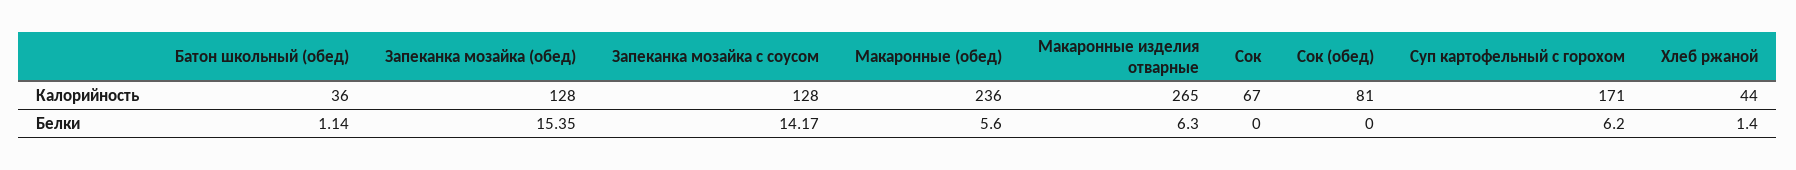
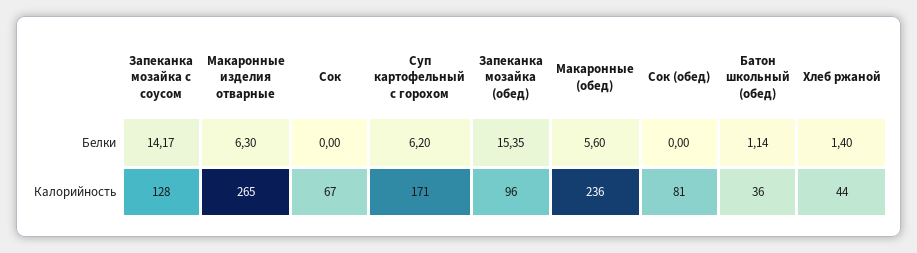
Запеканка мозайка (обед), Калорийность: 128 -> 96

